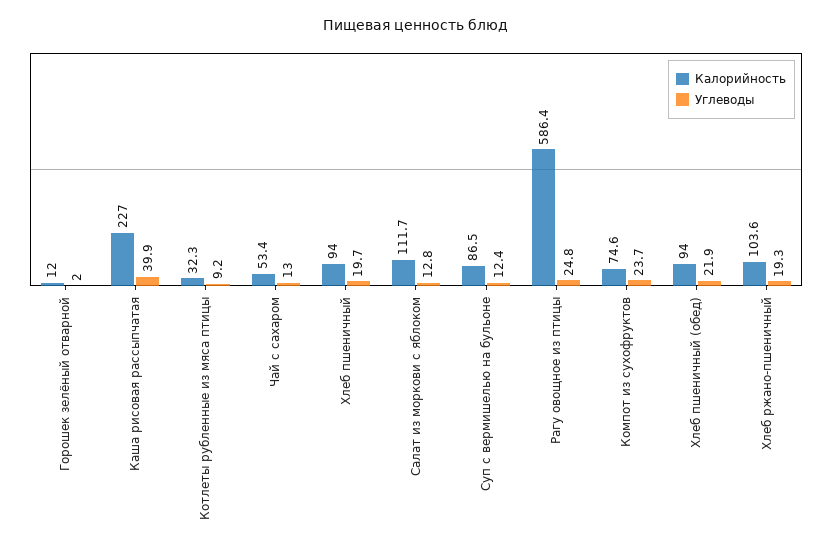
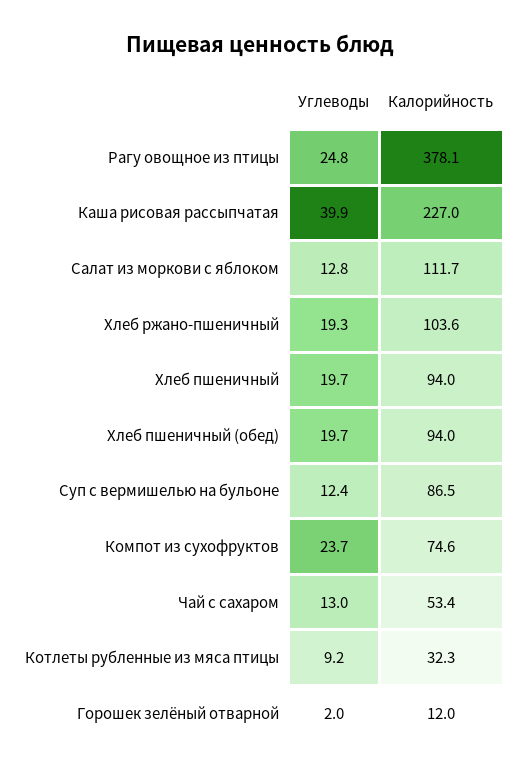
Калорийность, Рагу овощное из птицы: 586.4 -> 378.1
Углеводы, Хлеб пшеничный (обед): 21.9 -> 19.7

